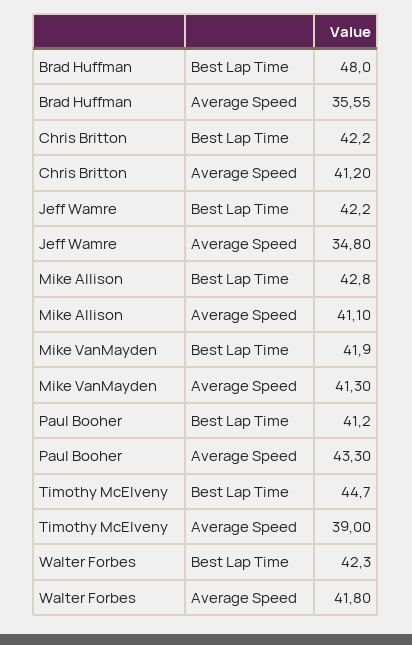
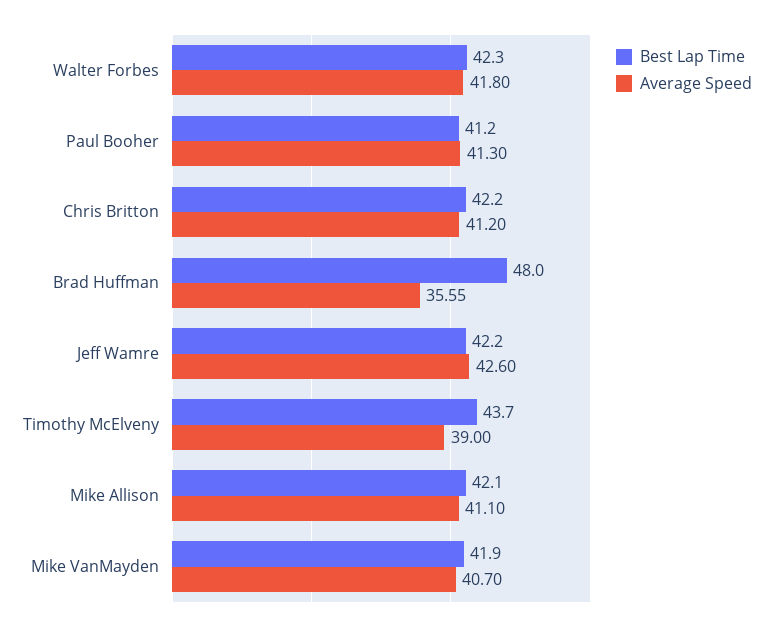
Average Speed, Jeff Wamre: 34.8 -> 42.6
Best Lap Time, Mike Allison: 42.8 -> 42.1
Average Speed, Mike VanMayden: 41.3 -> 40.7
Average Speed, Paul Booher: 43.3 -> 41.3
Best Lap Time, Timothy McElveny: 44.7 -> 43.7

